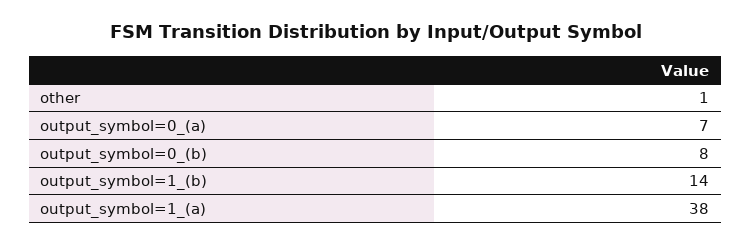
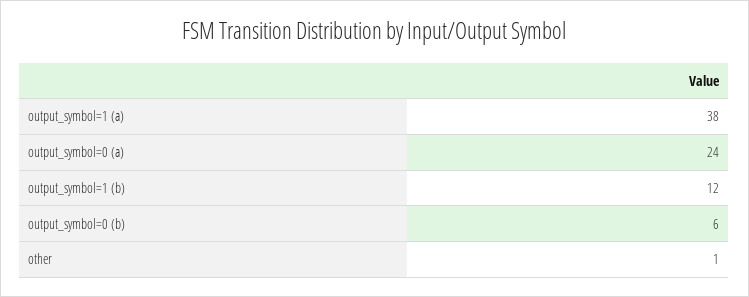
output_symbol=0_(a): 7 -> 24
output_symbol=0_(b): 8 -> 6
output_symbol=1_(b): 14 -> 12

